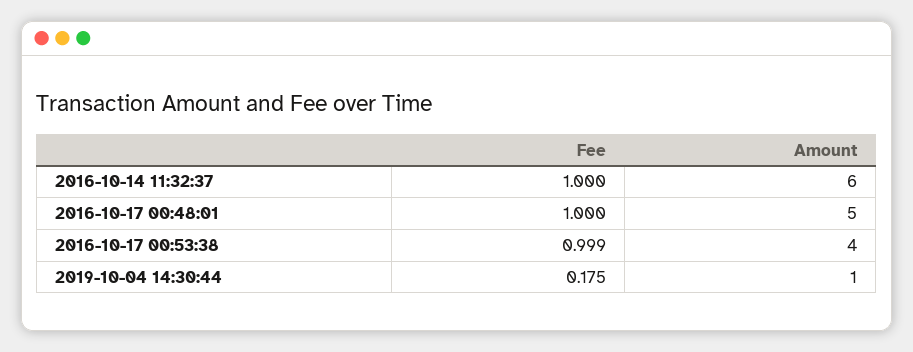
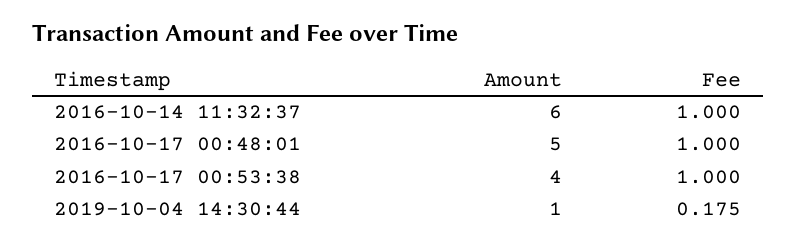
Fee, 2016-10-17 00:53:38: 0.999 -> 1

